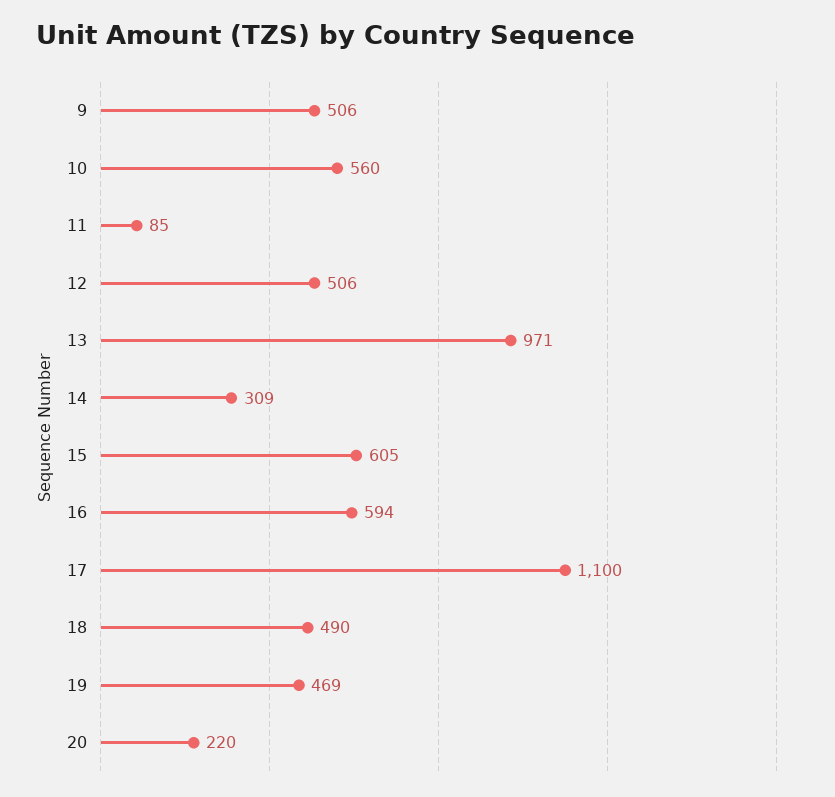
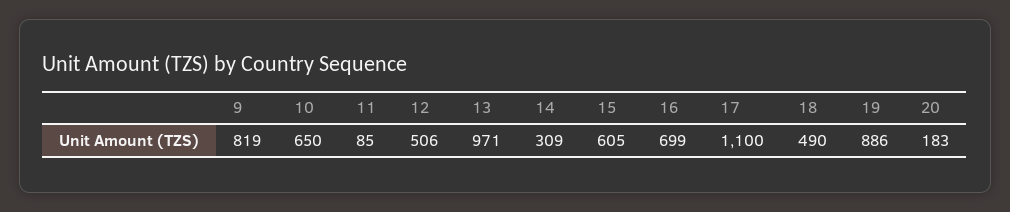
9: 506 -> 819
10: 560 -> 650
16: 594 -> 699
19: 469 -> 886
20: 220 -> 183

